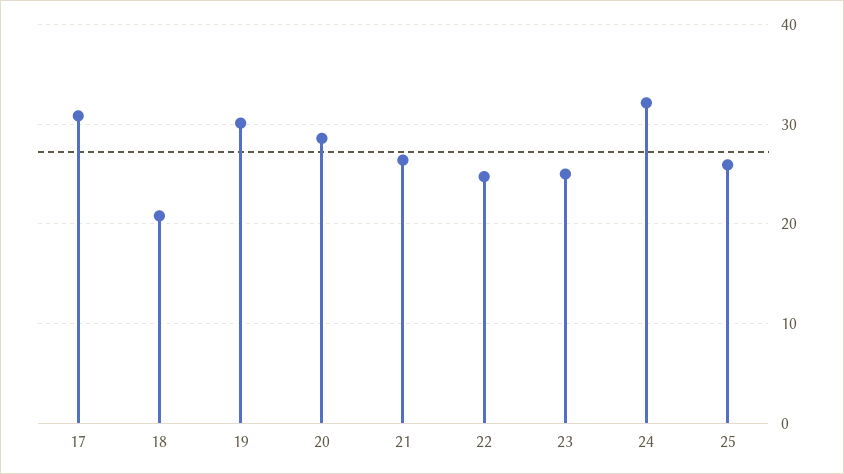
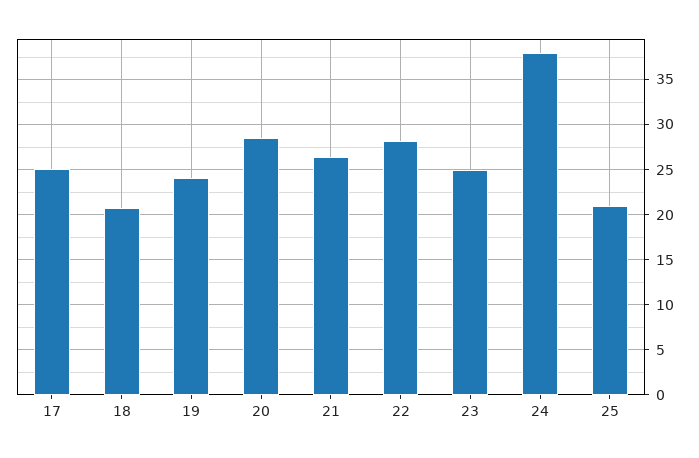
17: 31 -> 25
19: 30 -> 24
22: 25 -> 28
24: 32 -> 38
25: 26 -> 21

